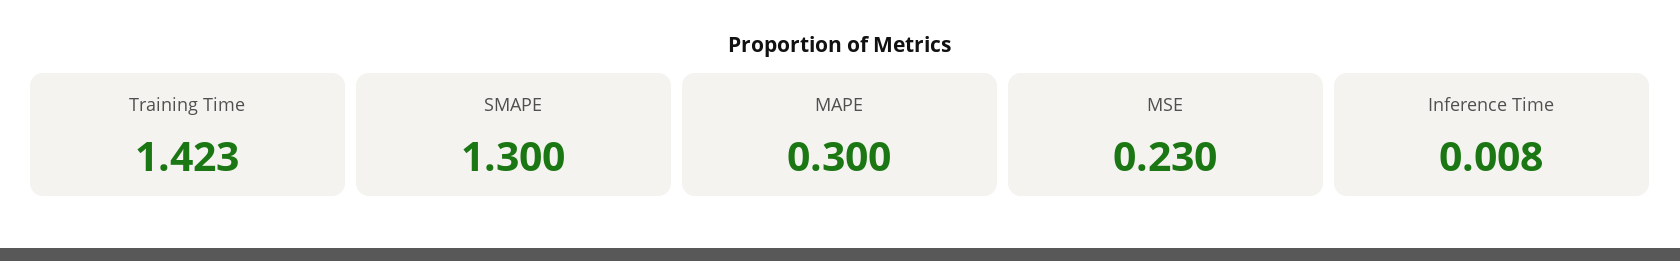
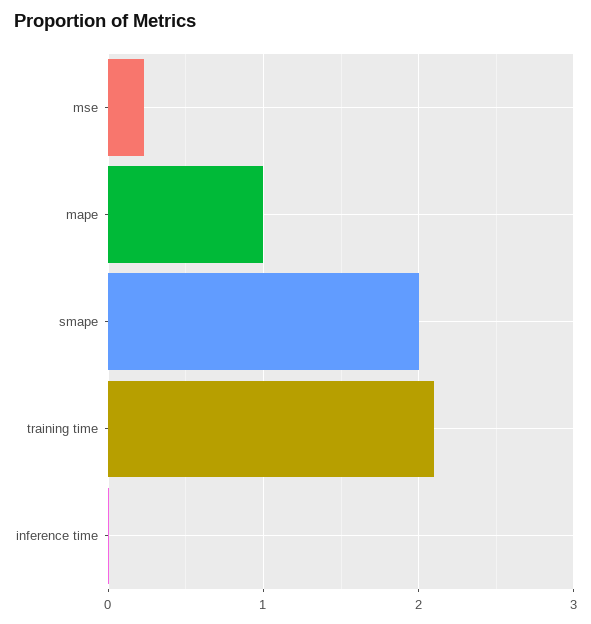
Training Time: 1.423 -> 2.1
SMAPE: 1.3 -> 2
MAPE: 0.3 -> 1

